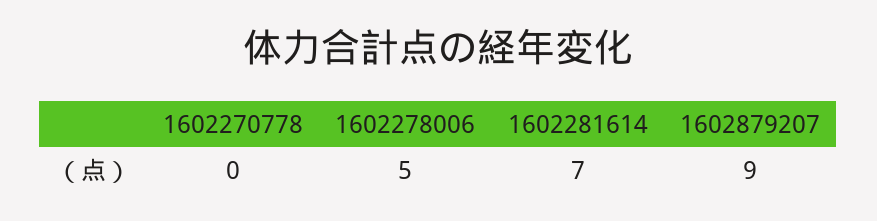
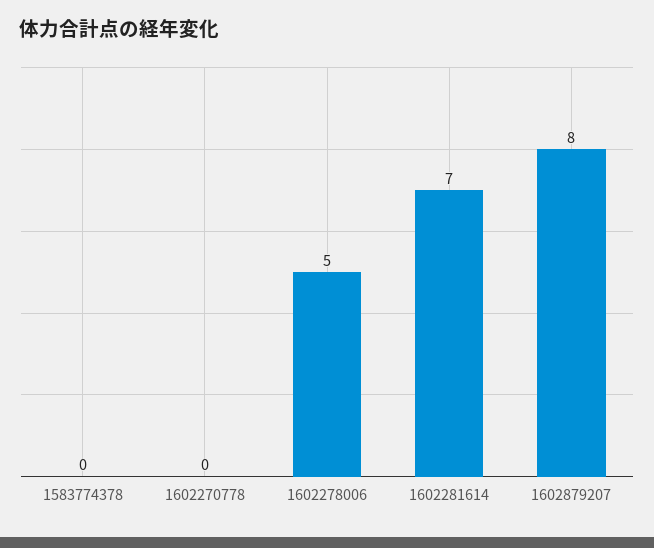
1602879207: 9 -> 8
1583774378: none -> 0

